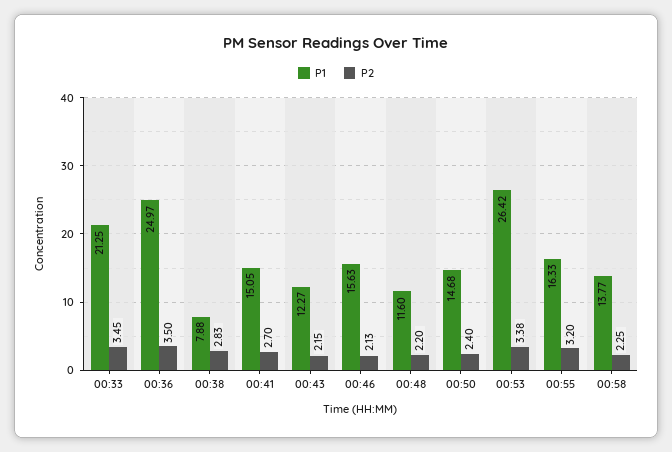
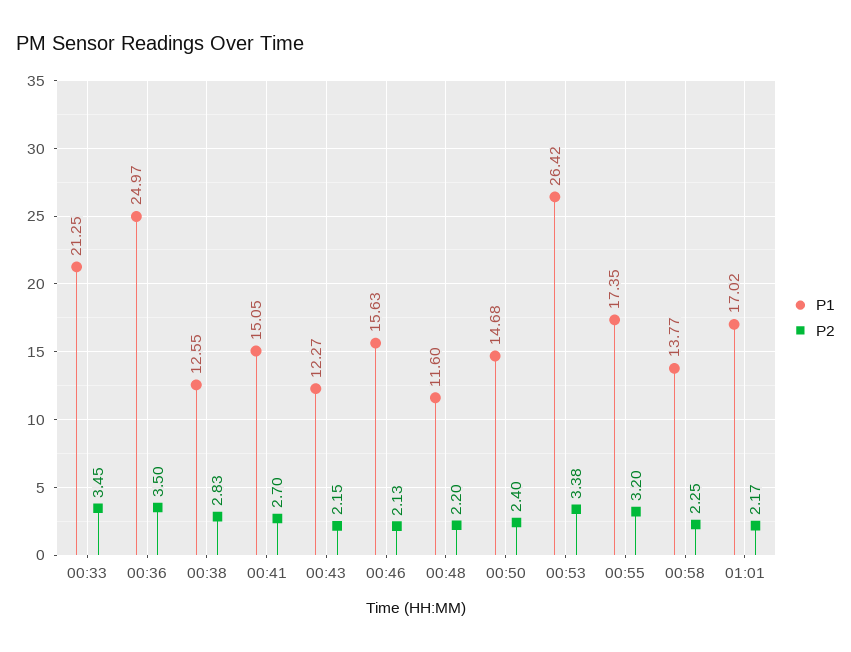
P1, 00:38: 7.88 -> 12.55
P1, 00:55: 16.33 -> 17.35
P1, 01:01: none -> 17.02
P2, 01:01: none -> 2.17

